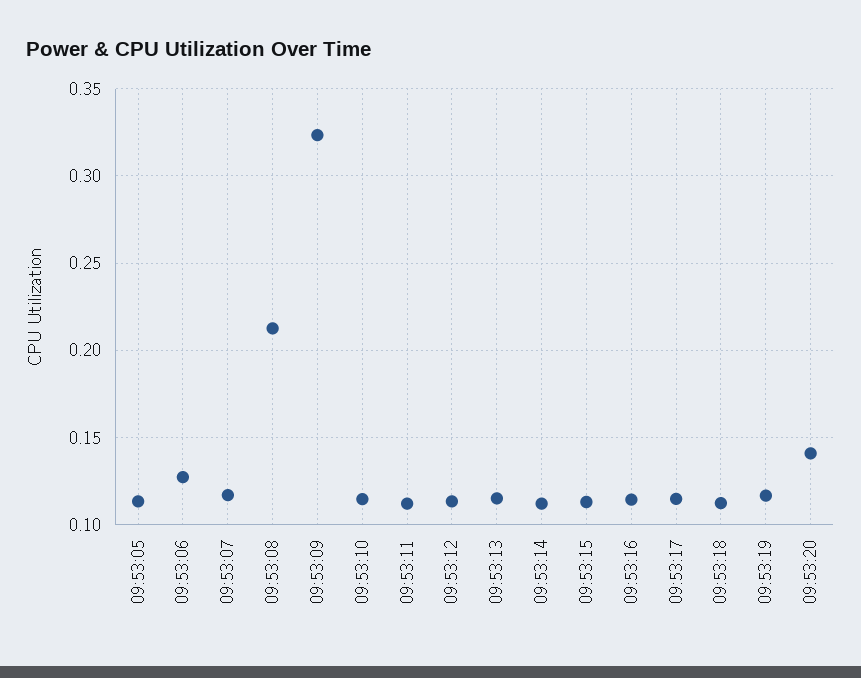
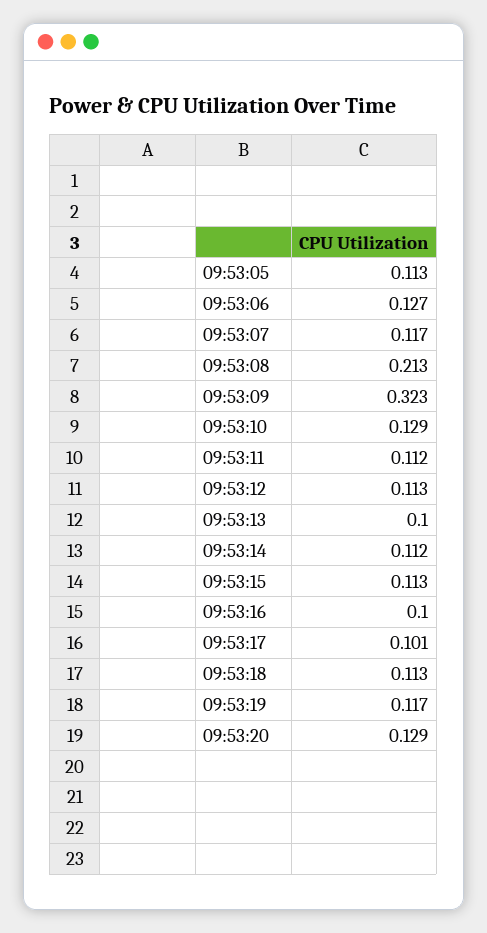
09:53:10: 0.115 -> 0.129
09:53:13: 0.115 -> 0.1
09:53:16: 0.115 -> 0.1
09:53:17: 0.115 -> 0.101
09:53:20: 0.14 -> 0.129

